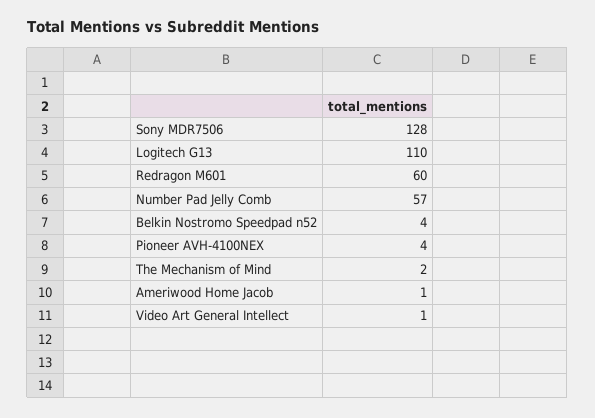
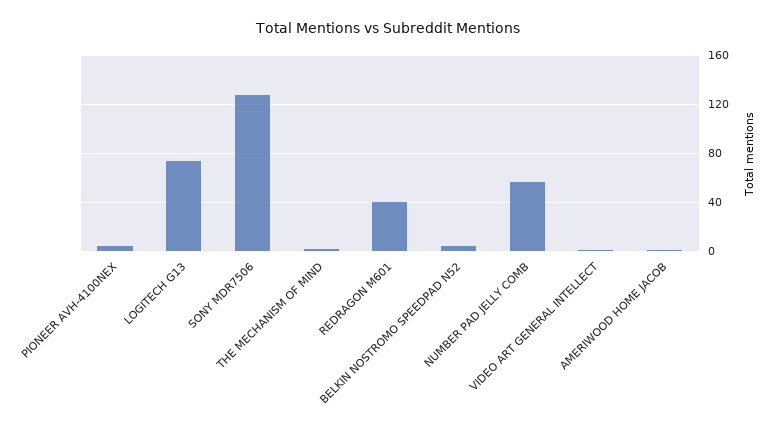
Logitech G13: 110 -> 75
Redragon M601: 60 -> 40

